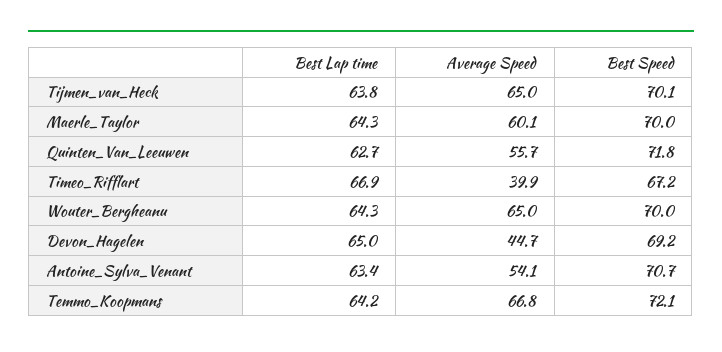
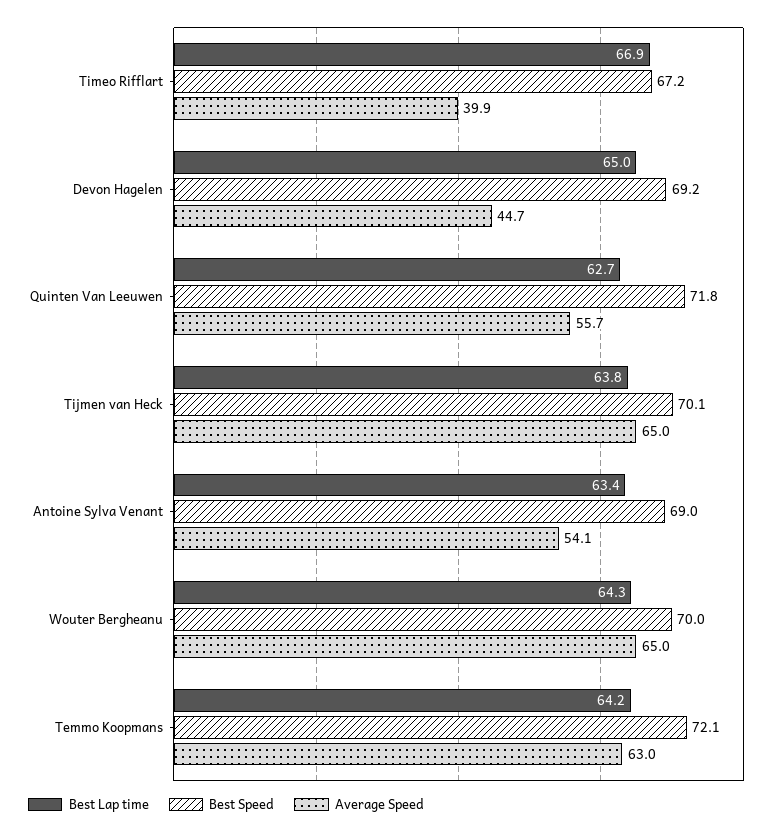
Best Lap time, Maerle_Taylor: 64.3 -> none
Average Speed, Maerle_Taylor: 60.1 -> none
Best Speed, Maerle_Taylor: 70 -> none
Best Speed, Antoine_Sylva_Venant: 70.7 -> 69
Average Speed, Temmo_Koopmans: 66.8 -> 63

